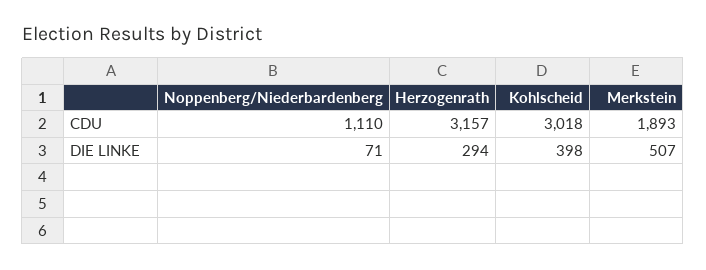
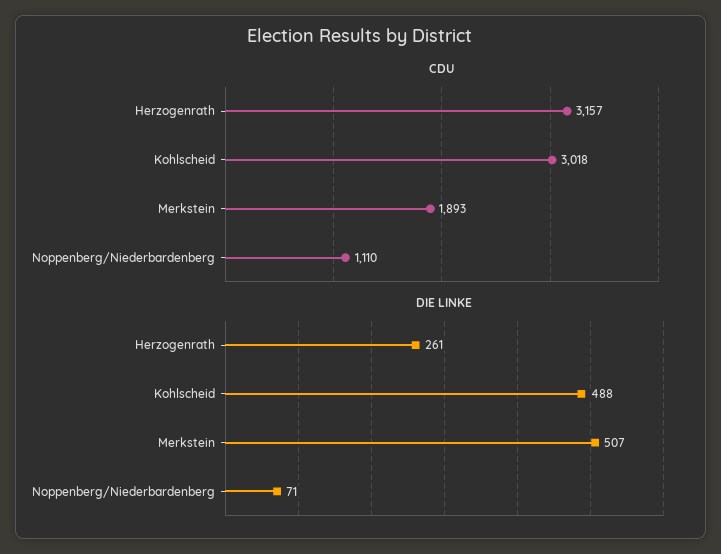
DIE LINKE, Herzogenrath: 294 -> 261
DIE LINKE, Kohlscheid: 398 -> 488

